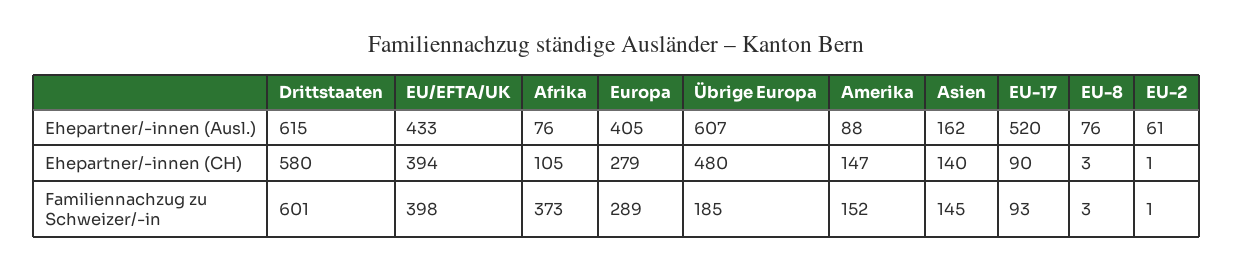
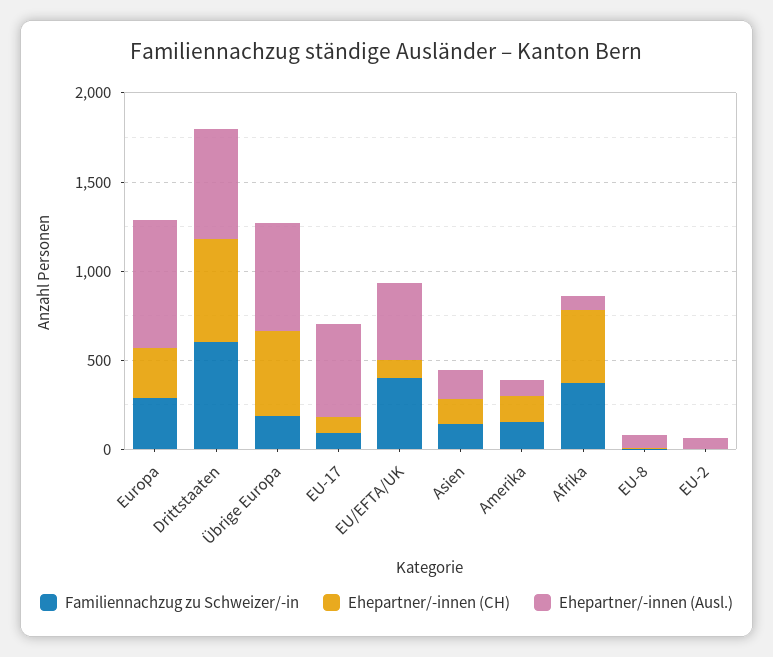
Ehepartner/-innen (Ausl.), Europa: 405 -> 700
Ehepartner/-innen (CH), EU/EFTA/UK: 394 -> 100
Ehepartner/-innen (CH), Afrika: 105 -> 400

